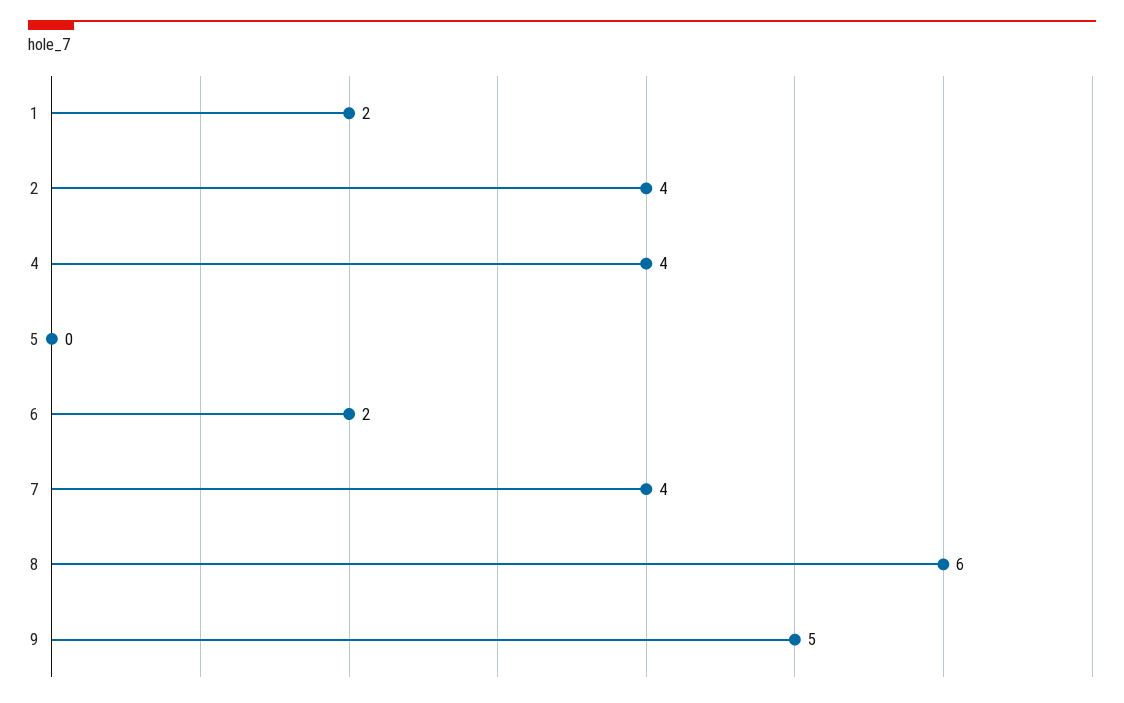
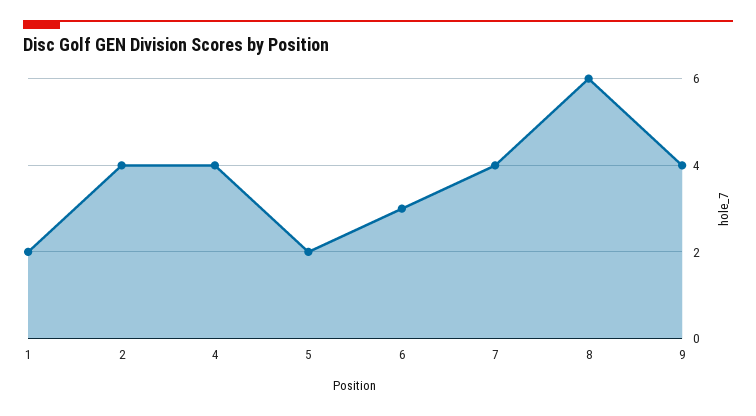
5: 0 -> 2
6: 2 -> 3
9: 5 -> 4

